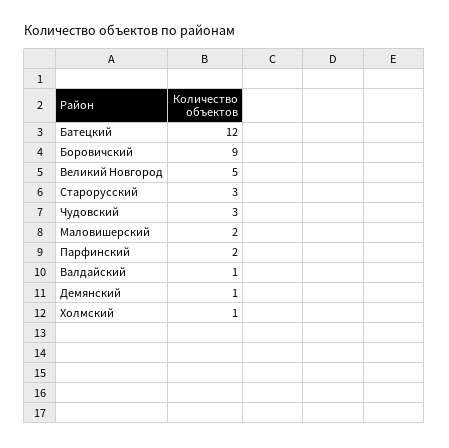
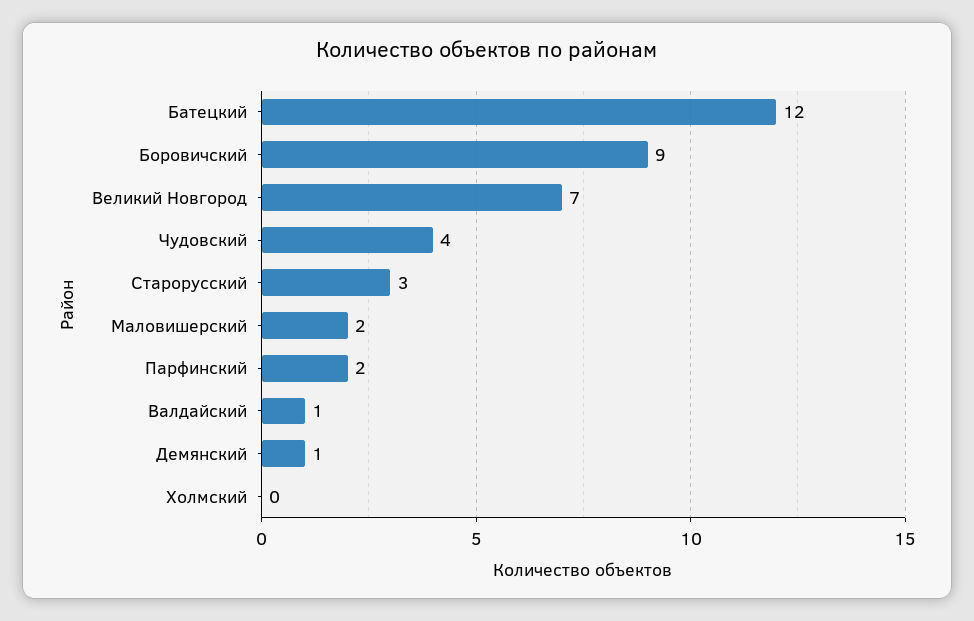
Великий Новгород: 5 -> 7
Чудовский: 3 -> 4
Холмский: 1 -> 0

